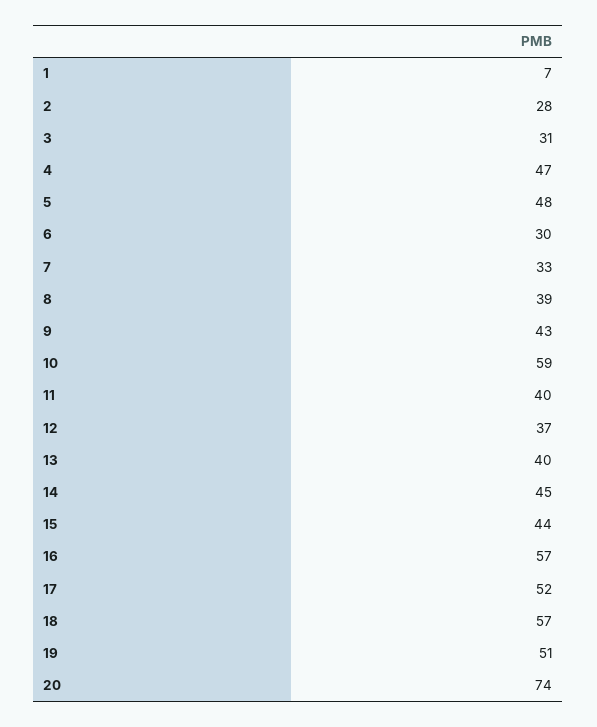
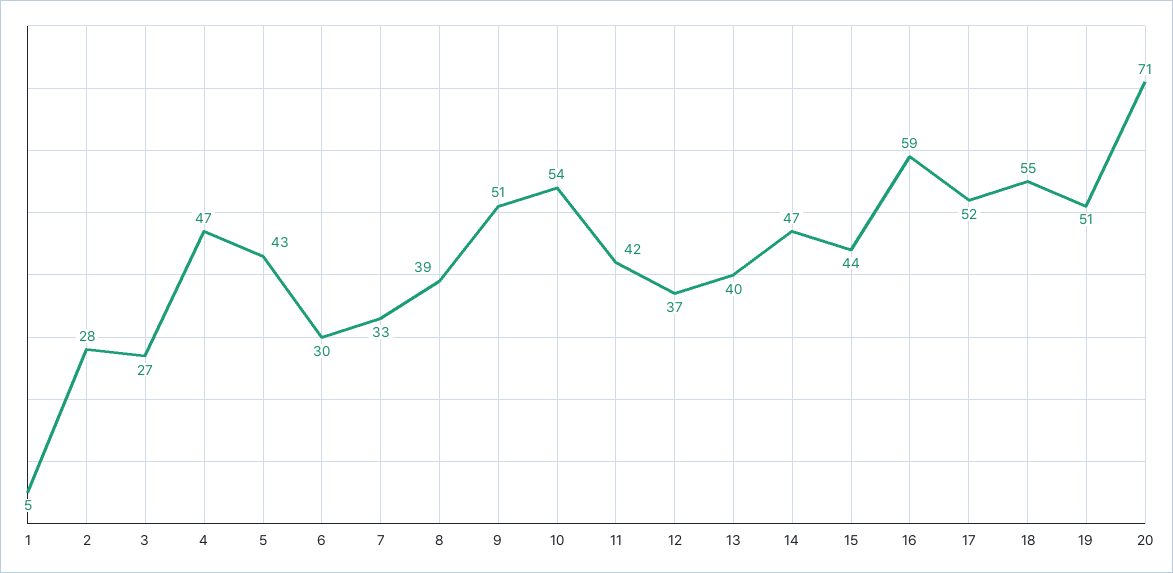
1: 7 -> 5
3: 31 -> 27
5: 48 -> 43
9: 43 -> 51
10: 59 -> 54
11: 40 -> 42
14: 45 -> 47
16: 57 -> 59
18: 57 -> 55
20: 74 -> 71

